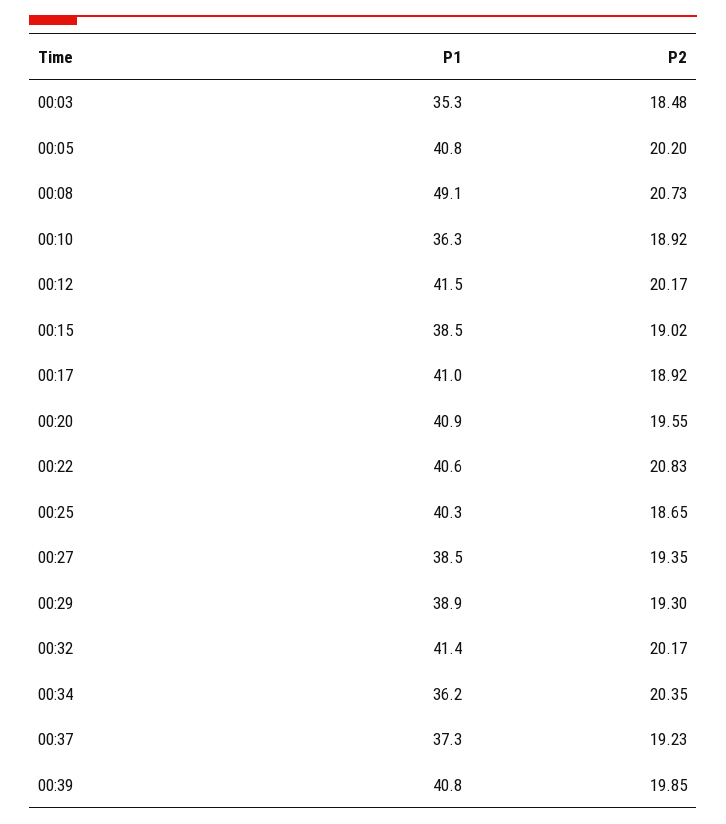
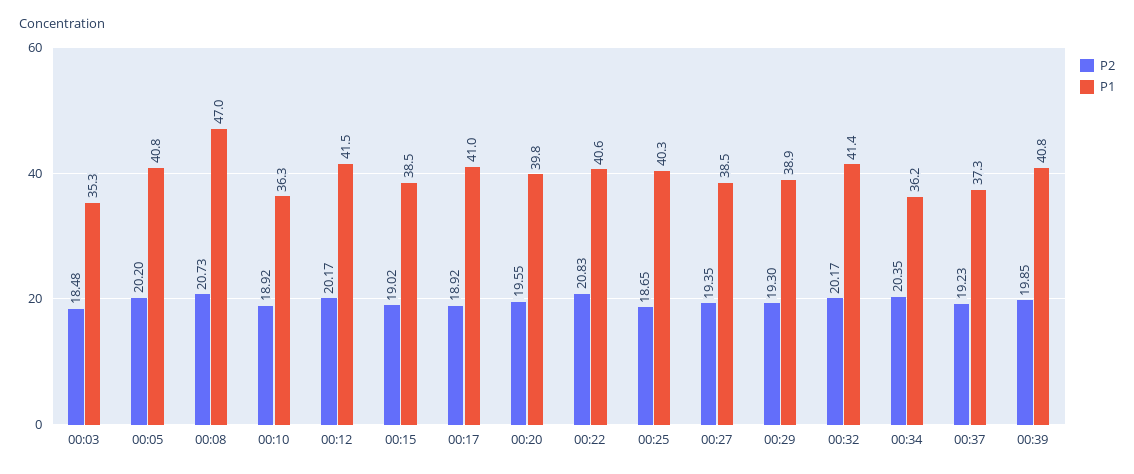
P1, 00:08: 49.1 -> 47
P1, 00:20: 40.9 -> 39.8

